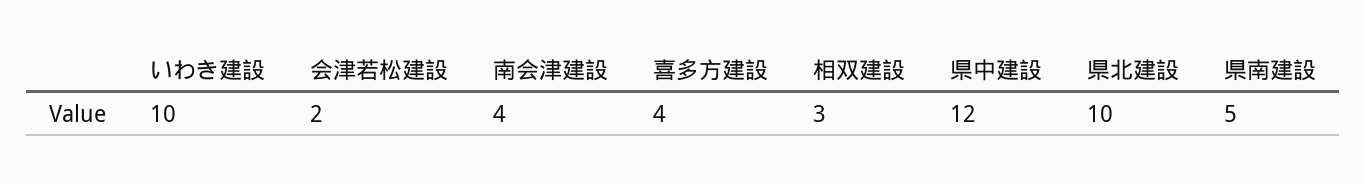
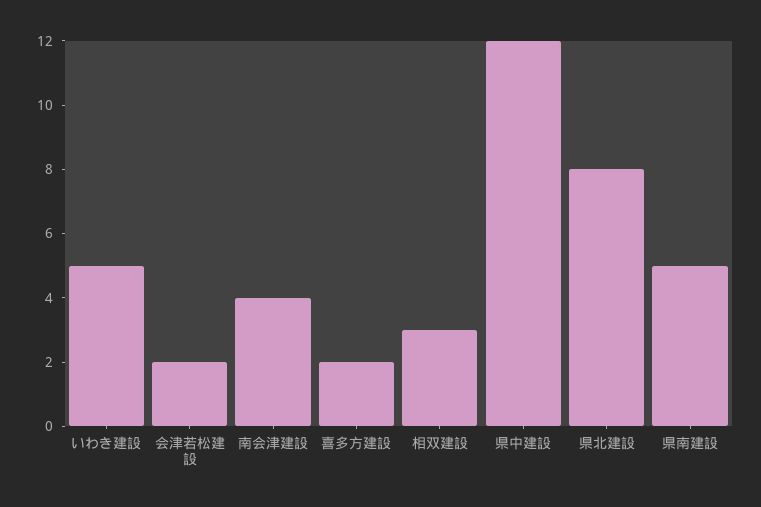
いわき建設: 10 -> 5
喜多方建設: 4 -> 2
県北建設: 10 -> 8

